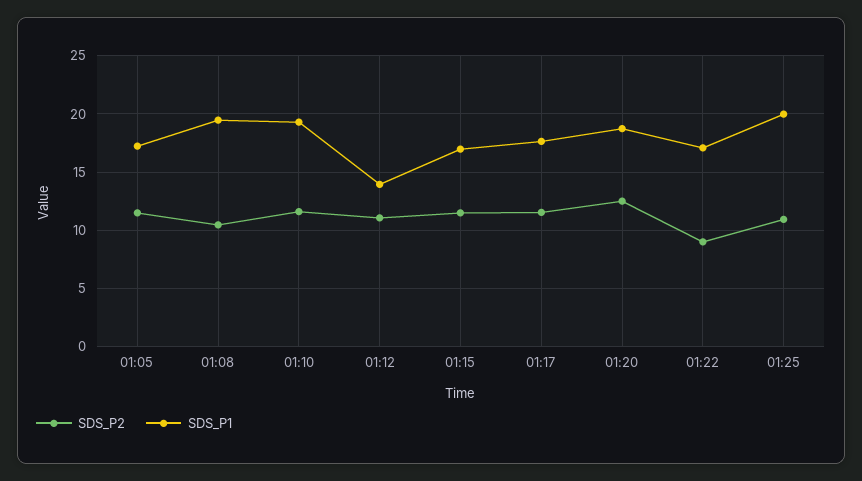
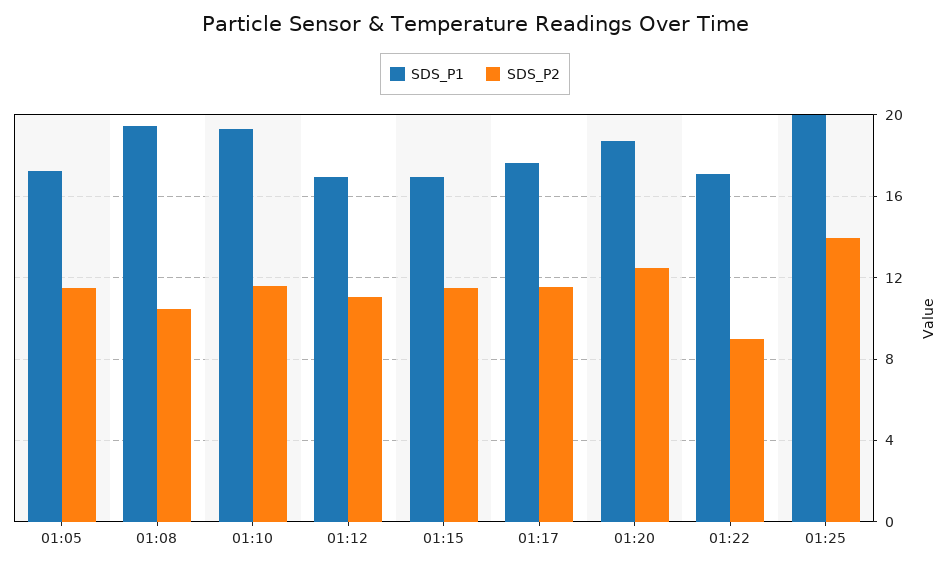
SDS_P1, 01:12: 14 -> 17
SDS_P2, 01:25: 11 -> 14

